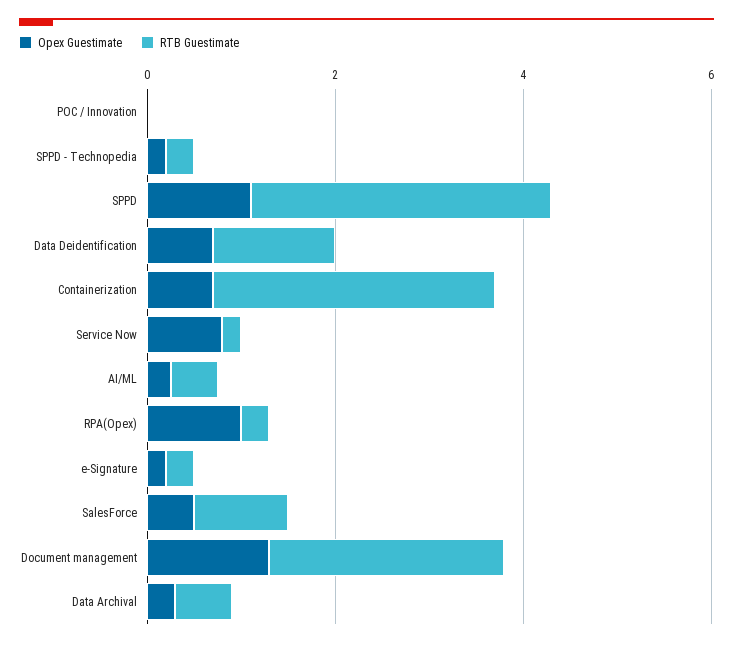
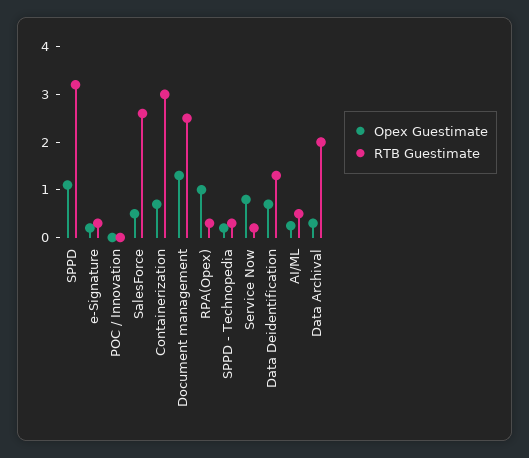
RTB Guestimate, SalesForce: 1 -> 2.6
RTB Guestimate, Data Archival: 0.5 -> 2

